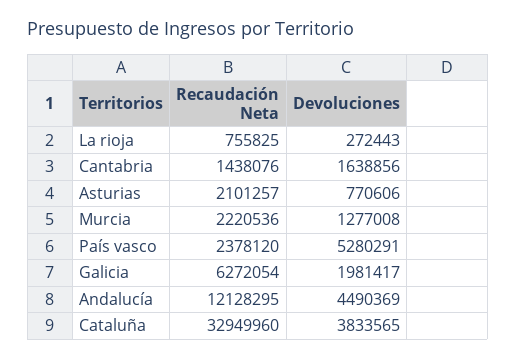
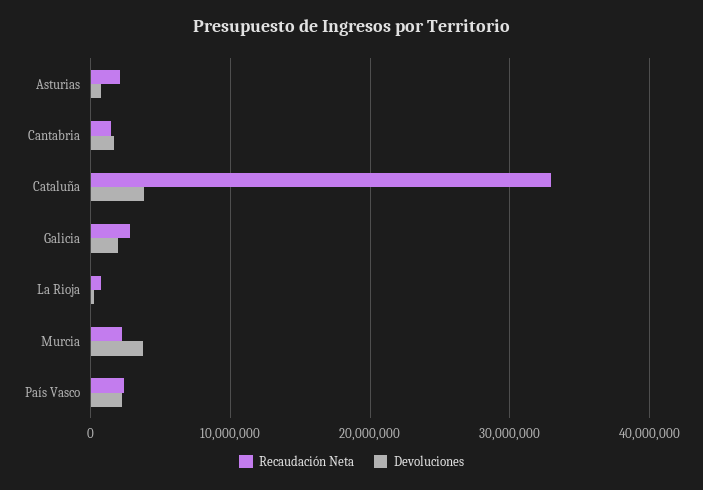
Devoluciones, Murcia: 1277008 -> 4000000
Devoluciones, País vasco: 5280291 -> 2000000
Recaudación Neta, Galicia: 6272054 -> 3000000
Recaudación Neta, Andalucía: 12128295 -> none
Devoluciones, Andalucía: 4490369 -> none

